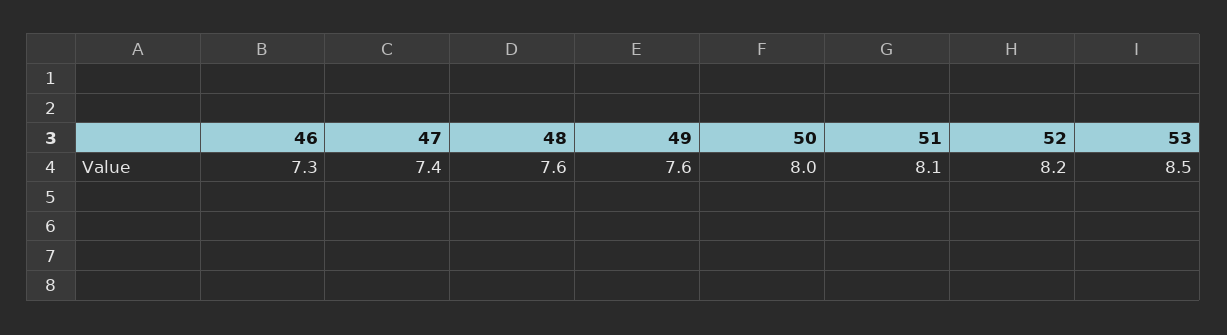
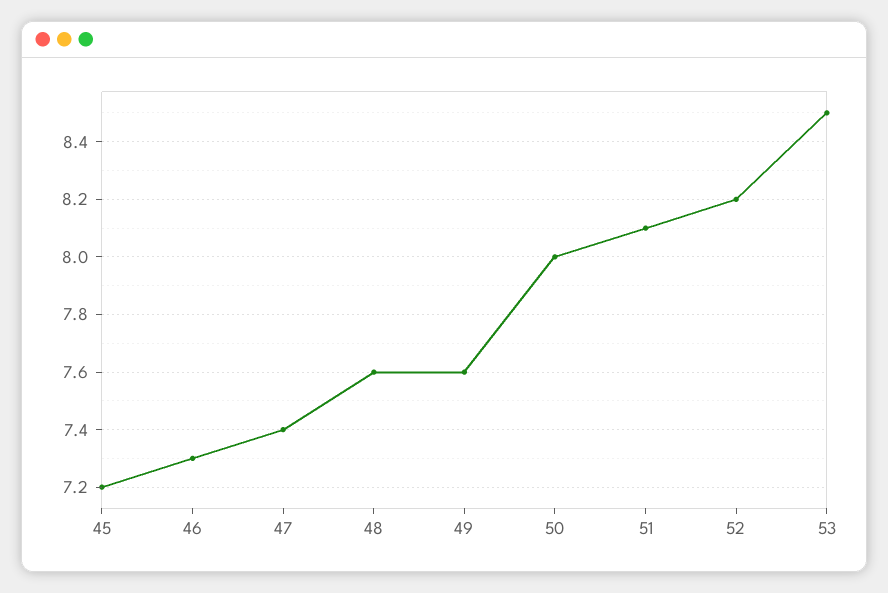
45: none -> 7.2

